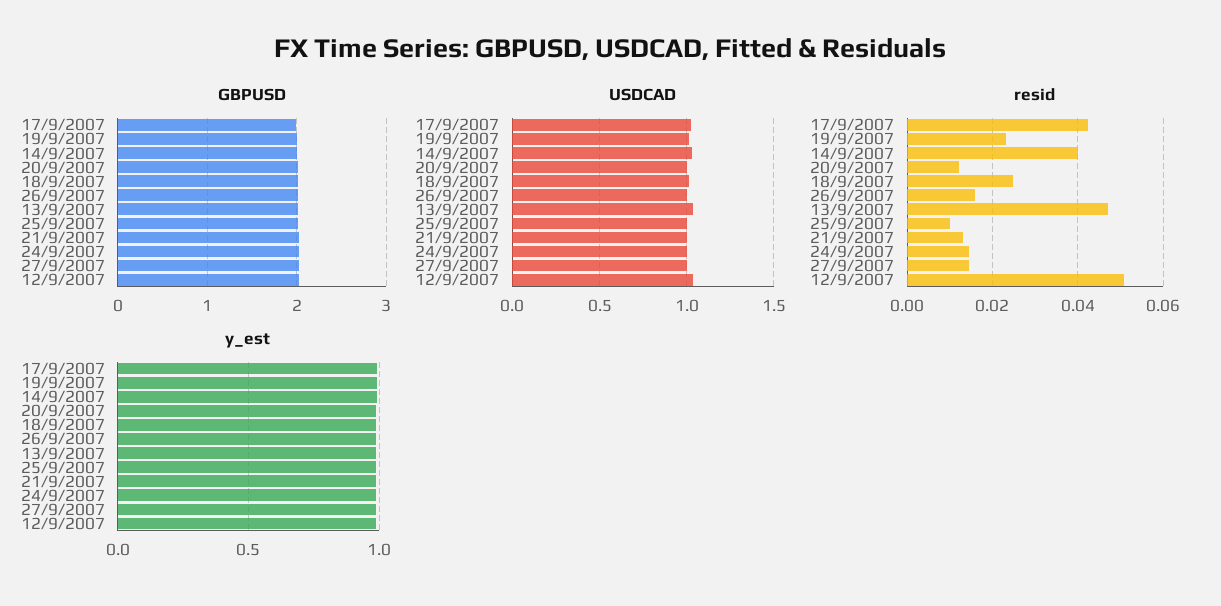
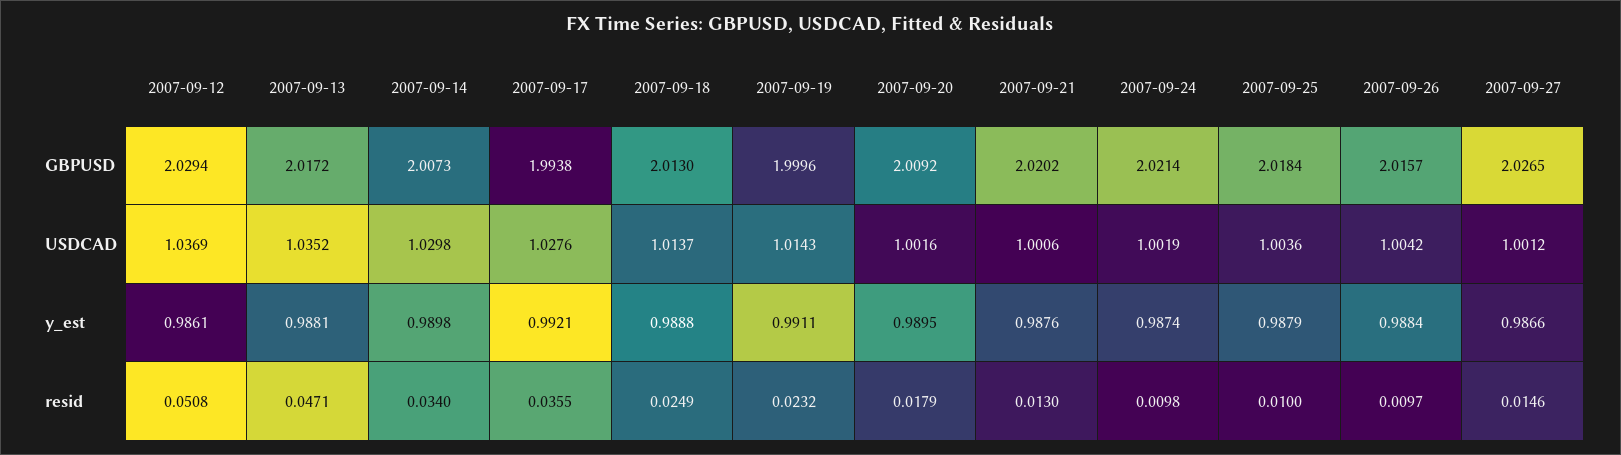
resid, 17/9/2007: 0.042 -> 0.0355
resid, 14/9/2007: 0.04 -> 0.034
resid, 20/9/2007: 0.012 -> 0.0179
resid, 26/9/2007: 0.016 -> 0.0097
resid, 24/9/2007: 0.014 -> 0.0098

